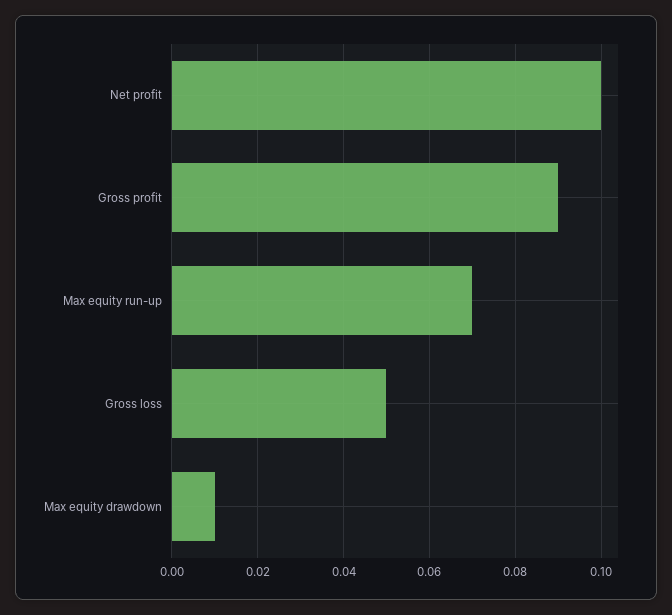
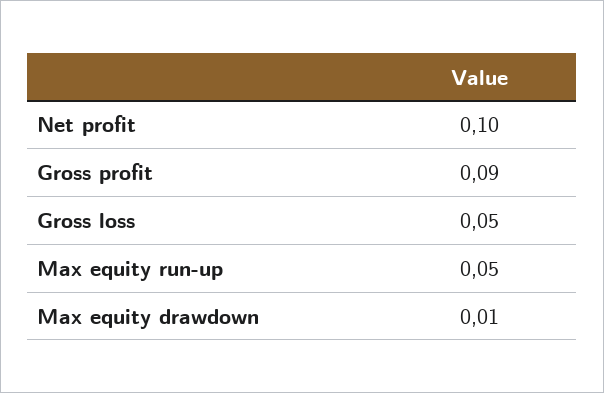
Max equity run-up: 0.07 -> 0.05

